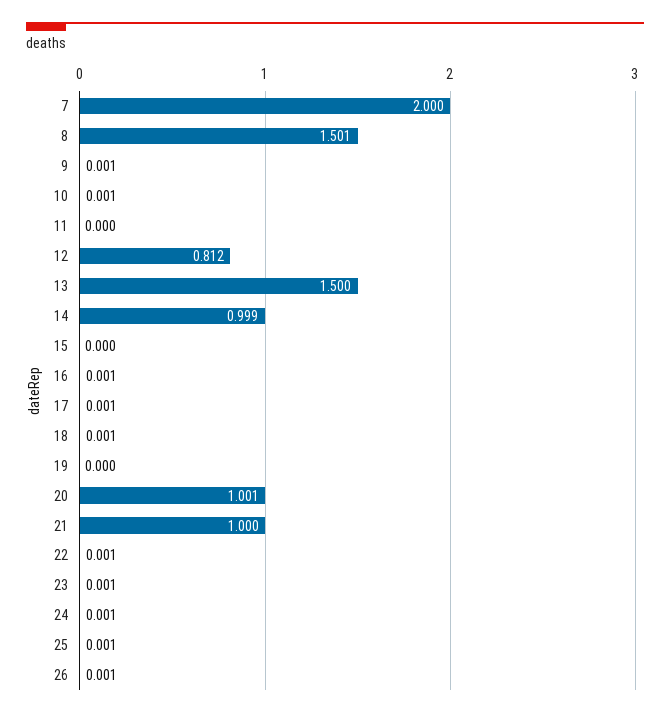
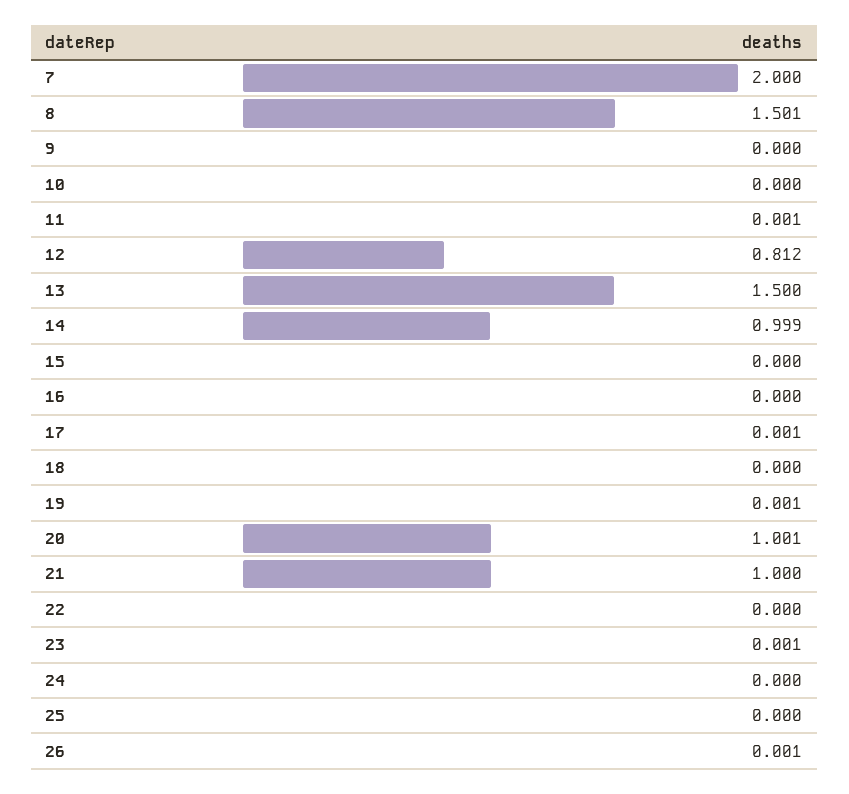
9: 0.001 -> 0
10: 0.001 -> 0
11: 0 -> 0.001
16: 0.001 -> 0
18: 0.001 -> 0
19: 0 -> 0.001
22: 0.001 -> 0
24: 0.001 -> 0
25: 0.001 -> 0

